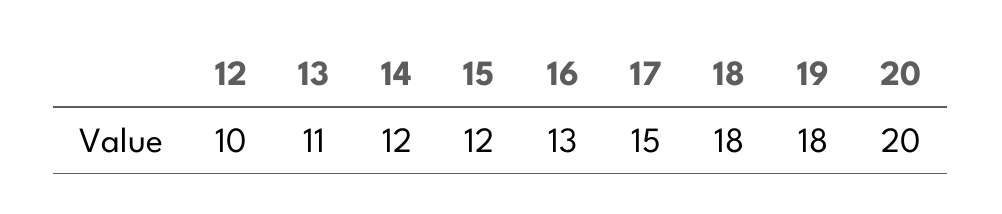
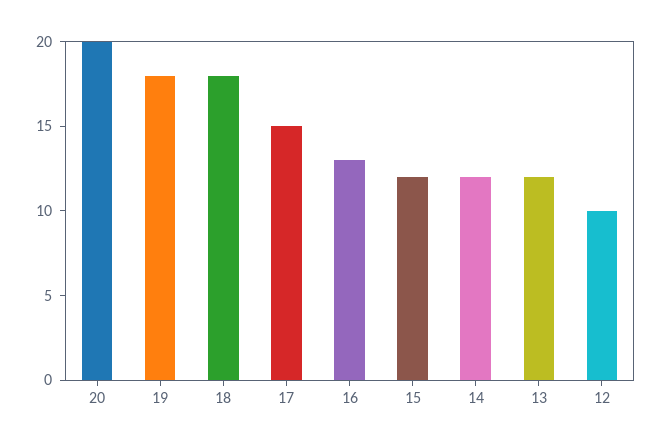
13: 11 -> 12

